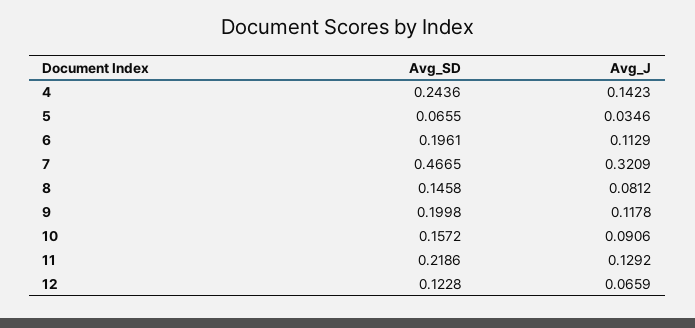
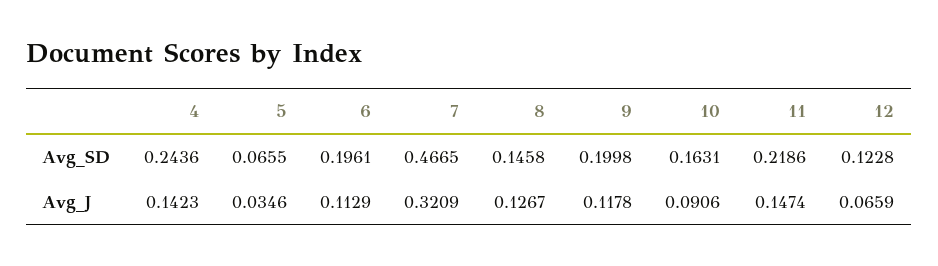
Avg_J, 8: 0.0812 -> 0.1267
Avg_SD, 10: 0.1572 -> 0.1631
Avg_J, 11: 0.1292 -> 0.1474

